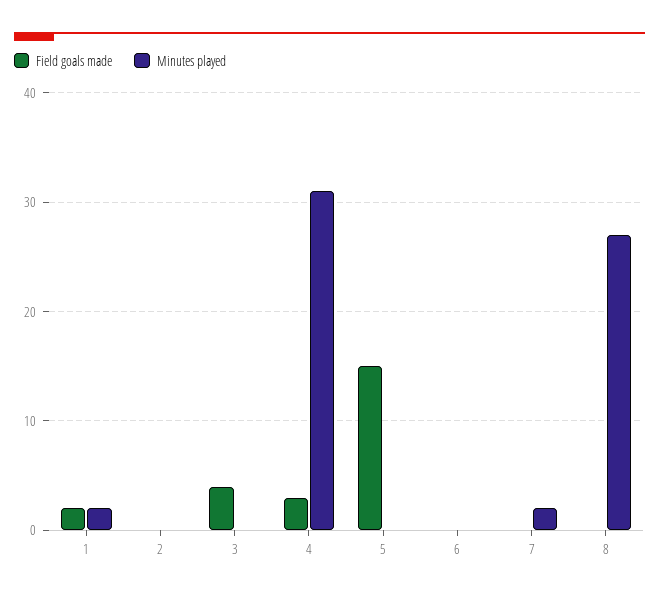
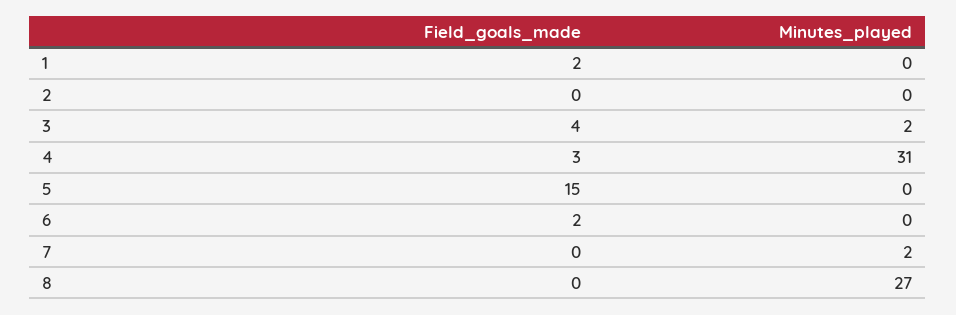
Minutes played, 1: 2 -> 0
Minutes played, 3: 0 -> 2
Field goals made, 6: 0 -> 2

